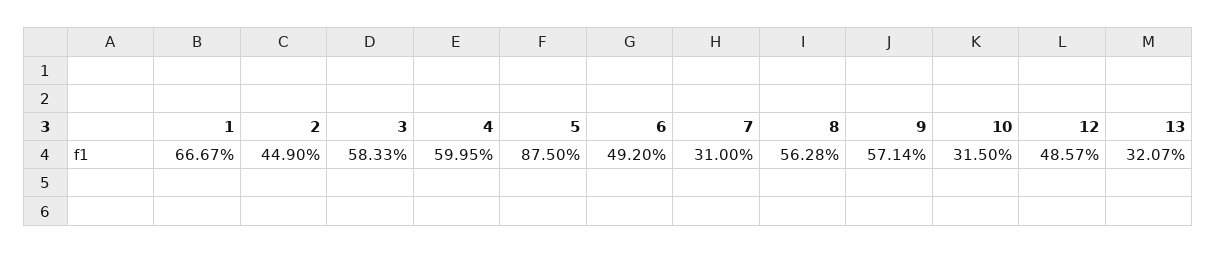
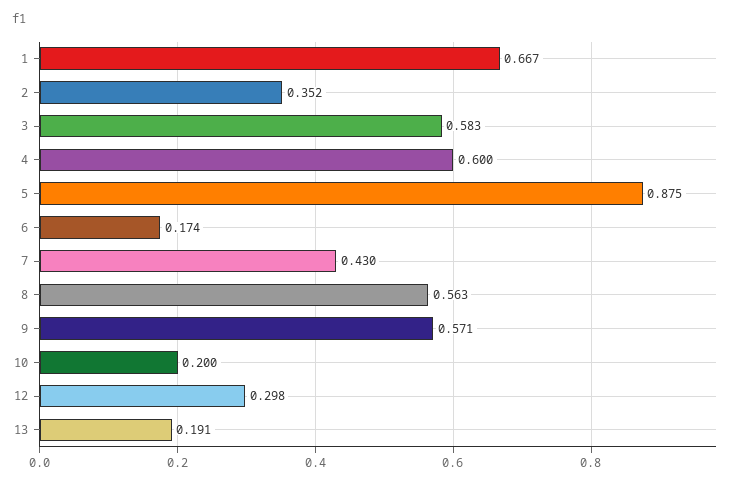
2: 0.449 -> 0.352
6: 0.492 -> 0.174
7: 0.31 -> 0.43
10: 0.315 -> 0.2
12: 0.4857 -> 0.298
13: 0.3207 -> 0.191

